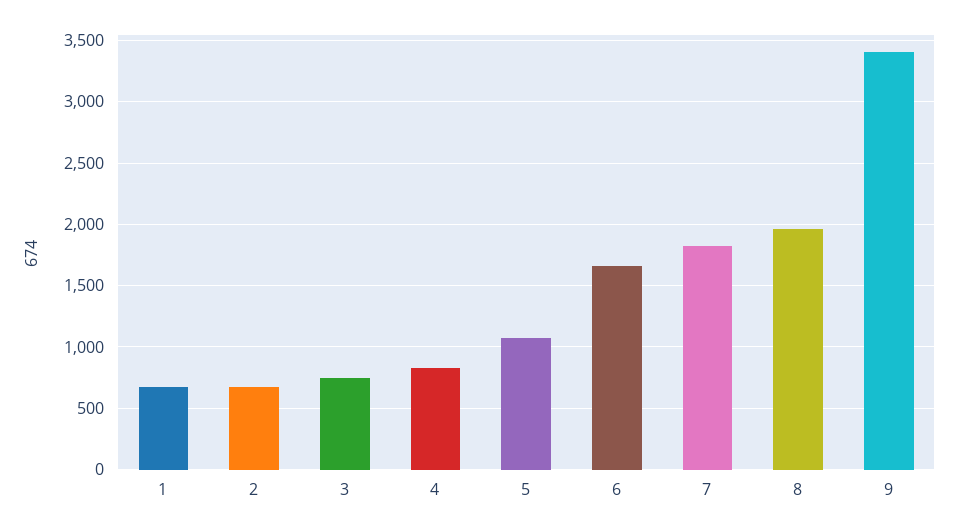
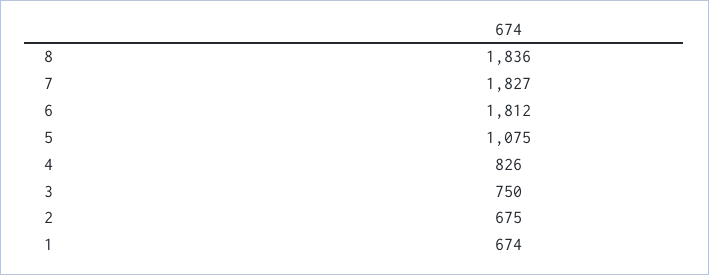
6: 1650 -> 1812
8: 1950 -> 1836
9: 3400 -> none

